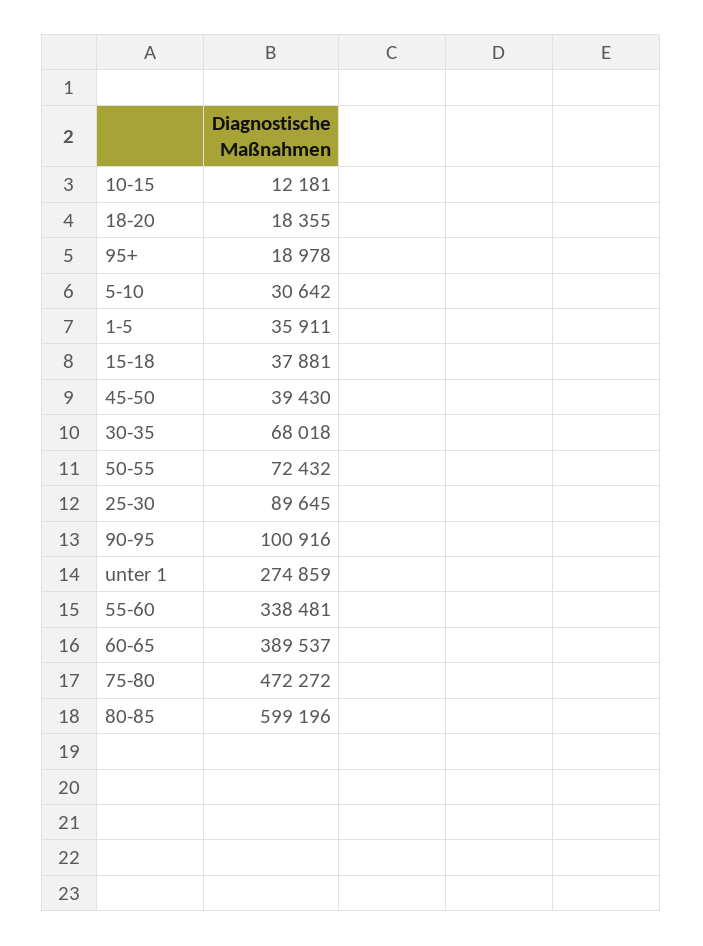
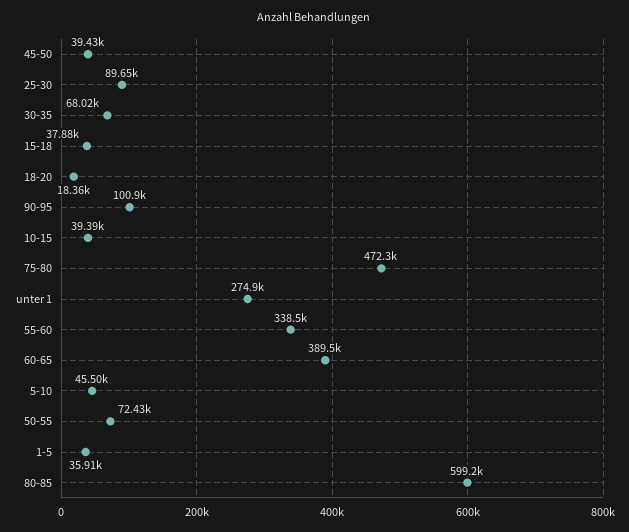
10-15: 12181 -> 39390
95+: 18978 -> none
5-10: 30642 -> 45500

